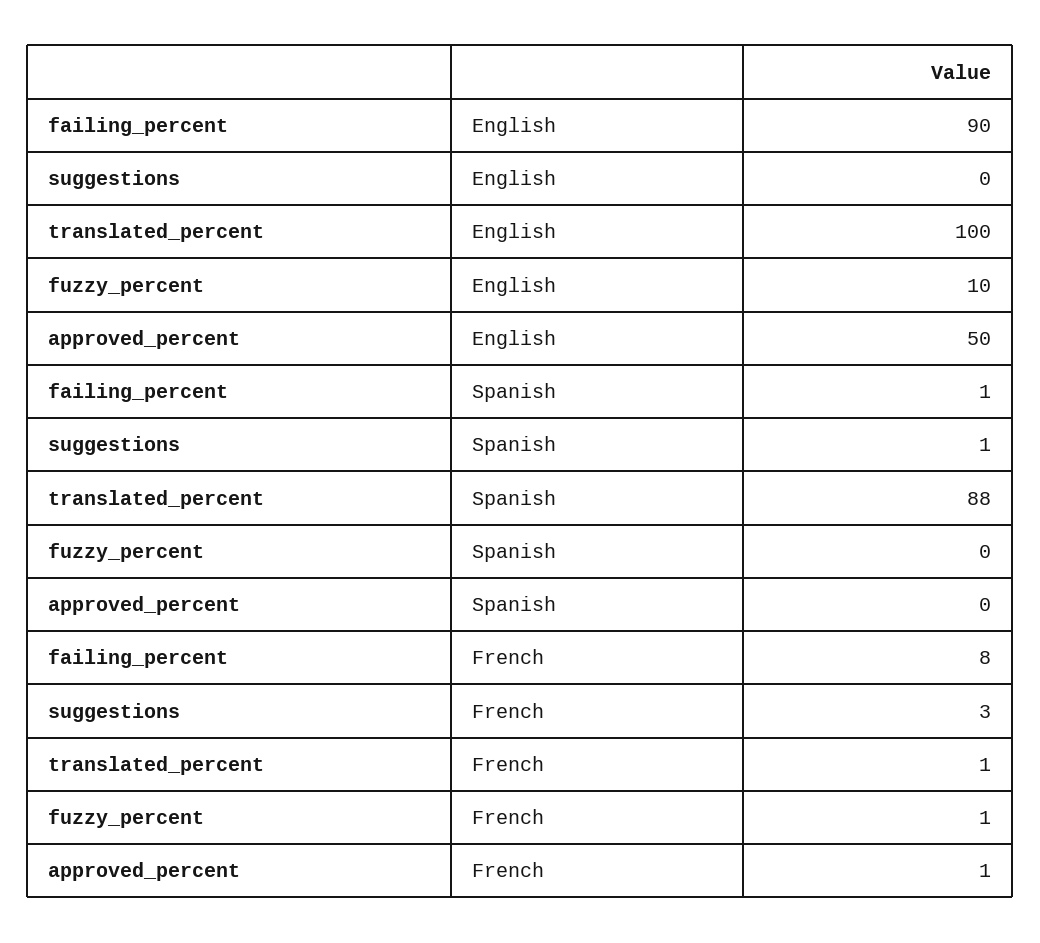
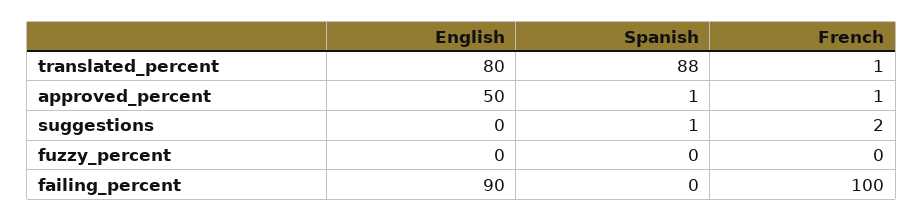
translated_percent, English: 100 -> 80
fuzzy_percent, English: 10 -> 0
failing_percent, Spanish: 1 -> 0
approved_percent, Spanish: 0 -> 1
failing_percent, French: 8 -> 100
suggestions, French: 3 -> 2
fuzzy_percent, French: 1 -> 0

